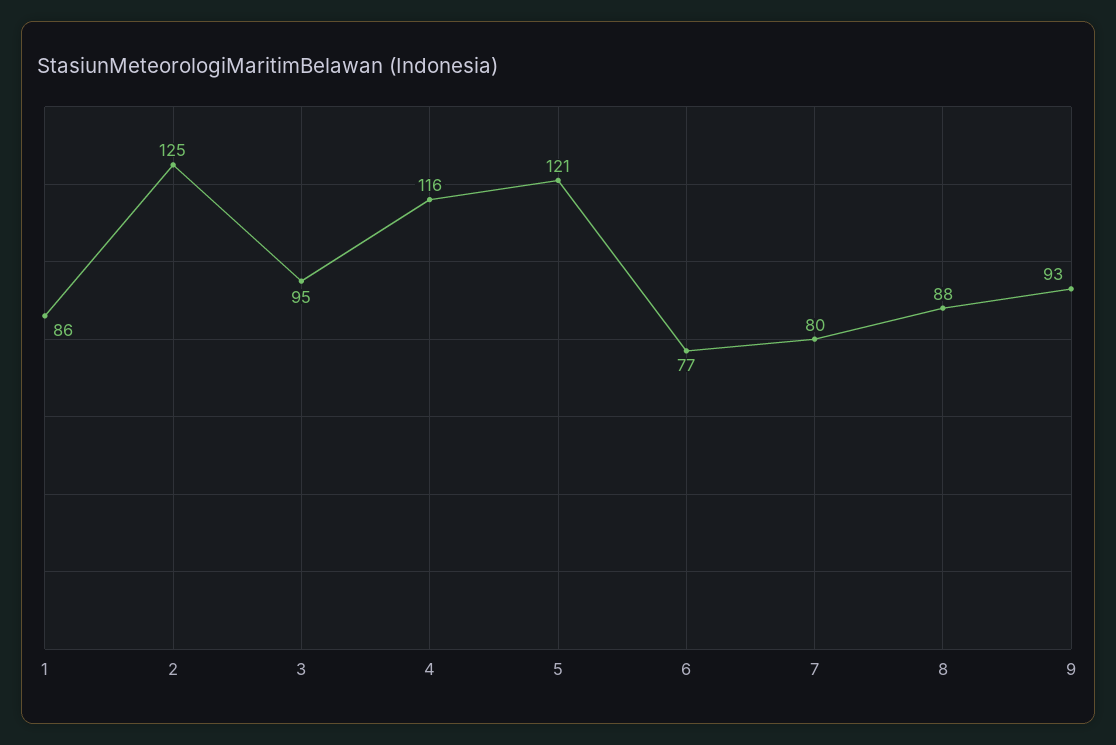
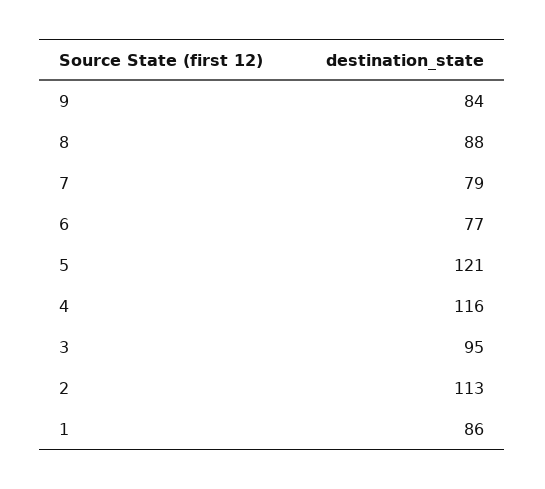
2: 125 -> 113
7: 80 -> 79
9: 93 -> 84

